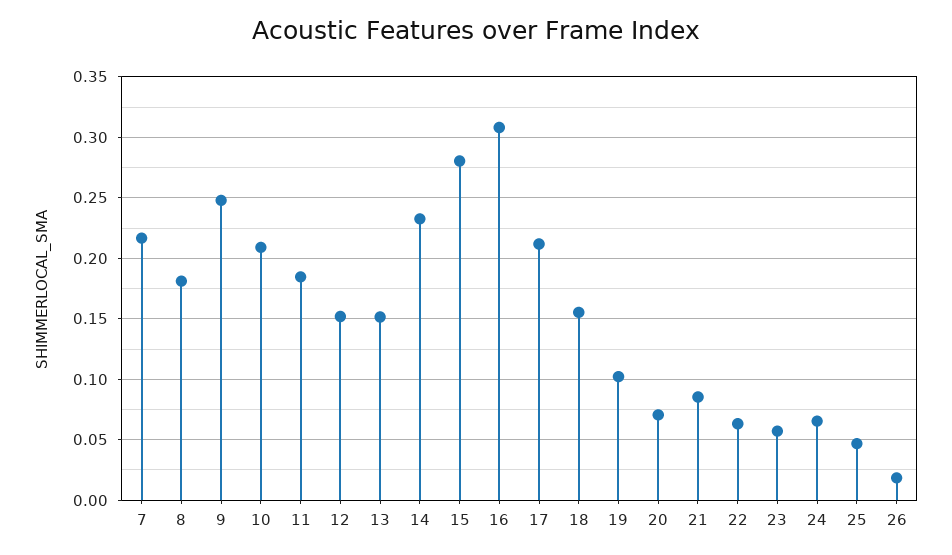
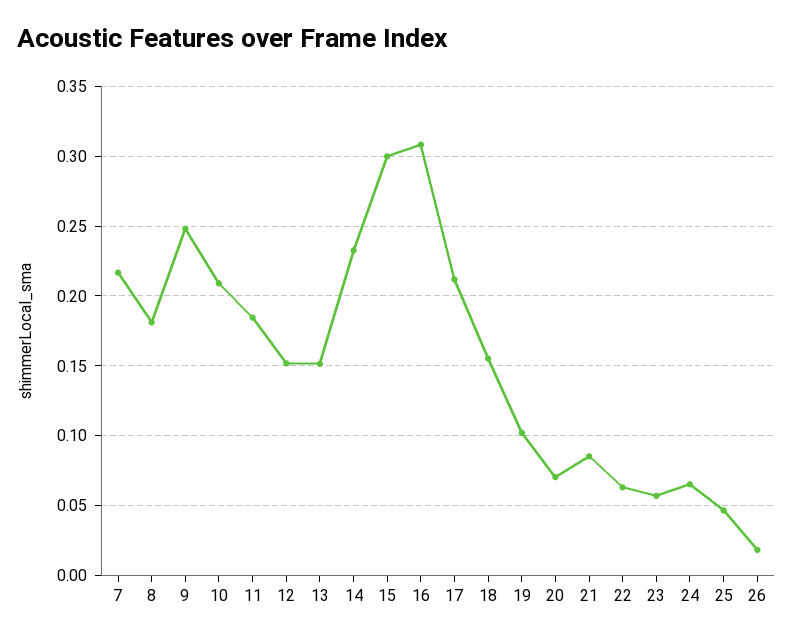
15: 0.28 -> 0.3

